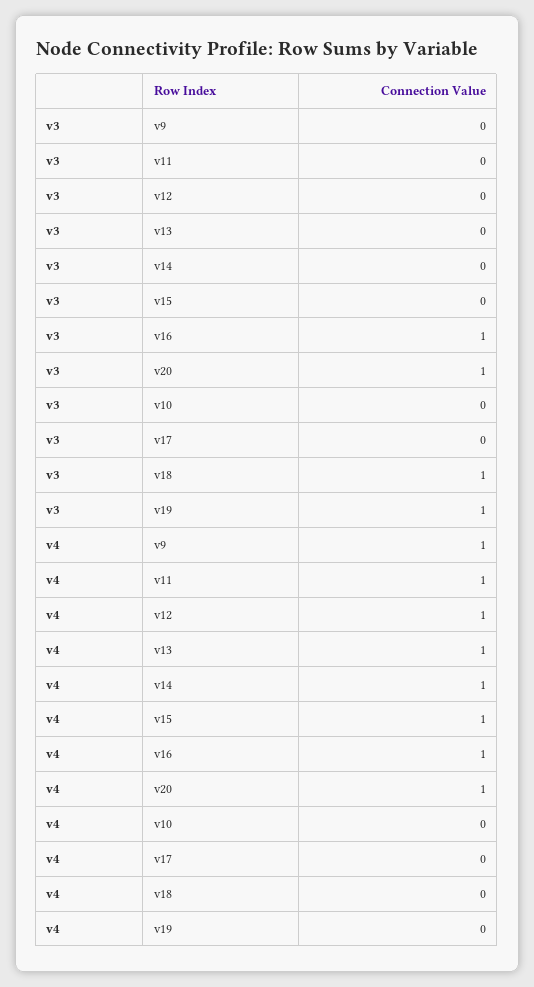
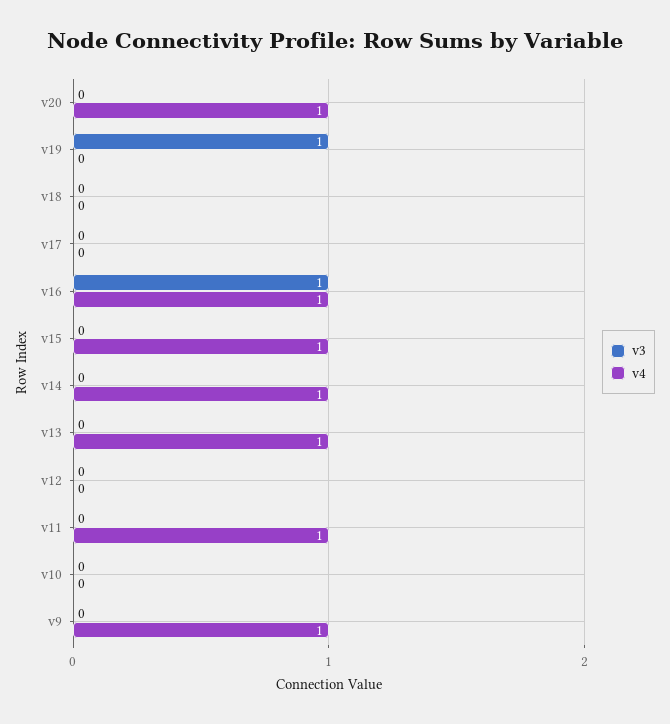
v3, v20: 1 -> 0
v3, v18: 1 -> 0
v4, v12: 1 -> 0

